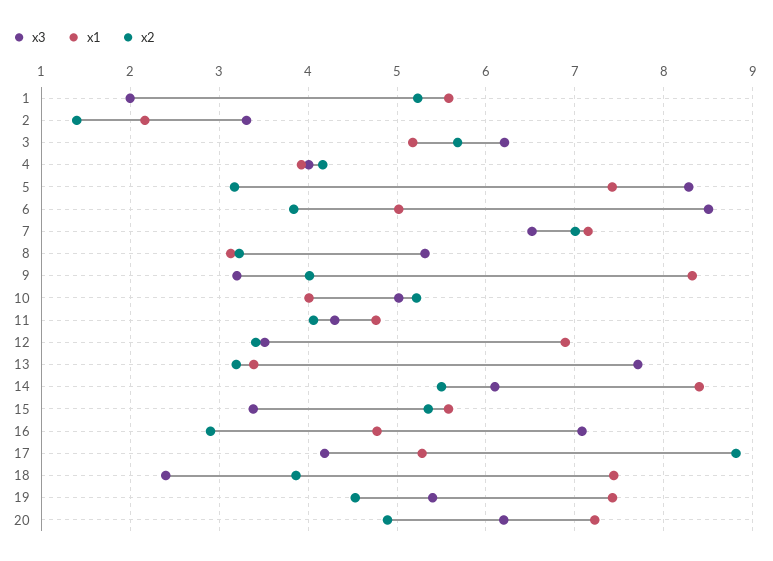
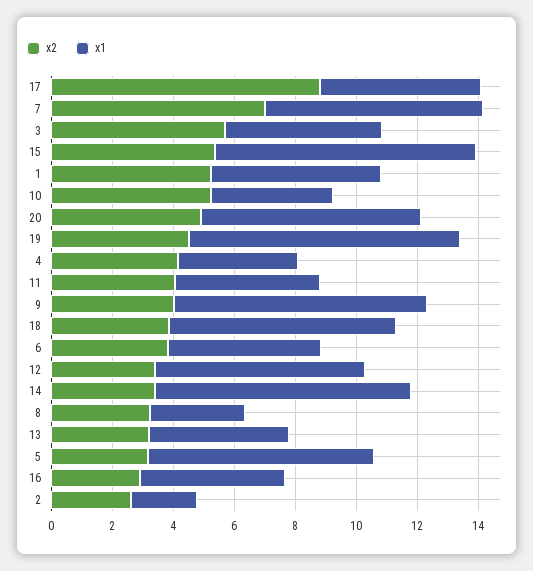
x3, 1: 2 -> none
x3, 2: 3.3 -> none
x2, 2: 1.4 -> 2.5
x3, 3: 6.2 -> none
x3, 4: 4 -> none
x3, 5: 8.3 -> none
x3, 6: 8.5 -> none
x3, 7: 6.5 -> none
x3, 8: 5.3 -> none
x3, 9: 3.2 -> none
x3, 10: 5 -> none
x3, 11: 4.3 -> none
x3, 12: 3.5 -> none
x3, 13: 7.7 -> none
x1, 13: 3.4 -> 4.5
x3, 14: 6.1 -> none
x2, 14: 5.5 -> 3.5
x3, 15: 3.4 -> none
x1, 15: 5.6 -> 8.5
x3, 16: 7.1 -> none
x3, 17: 4.2 -> none
x3, 18: 2.4 -> none
x3, 19: 5.4 -> none
x1, 19: 7.4 -> 9
x3, 20: 6.2 -> none

